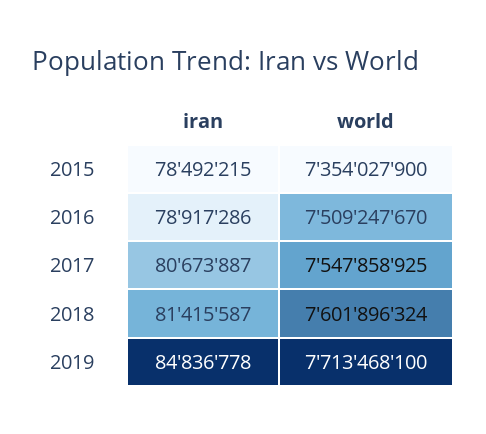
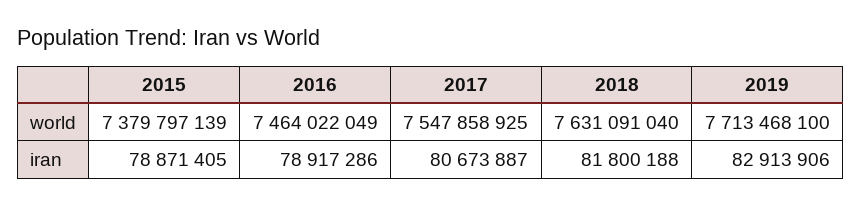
iran, 2015: 78492215 -> 78871405
world, 2015: 7354027900 -> 7379797139
world, 2016: 7509247670 -> 7464022049
iran, 2018: 81415587 -> 81800188
world, 2018: 7601896324 -> 7631091040
iran, 2019: 84836778 -> 82913906

